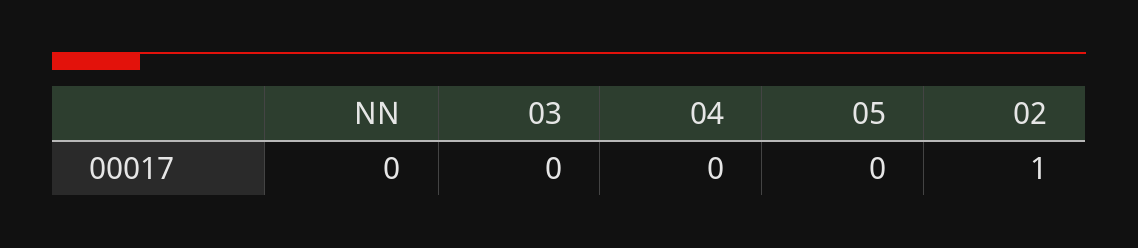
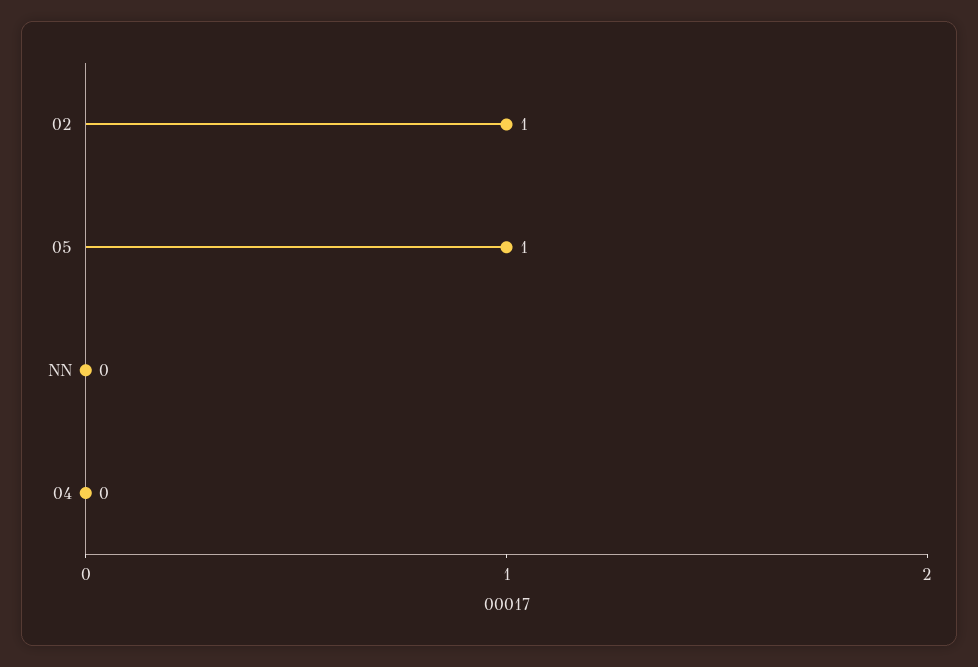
03: 0 -> none
05: 0 -> 1

